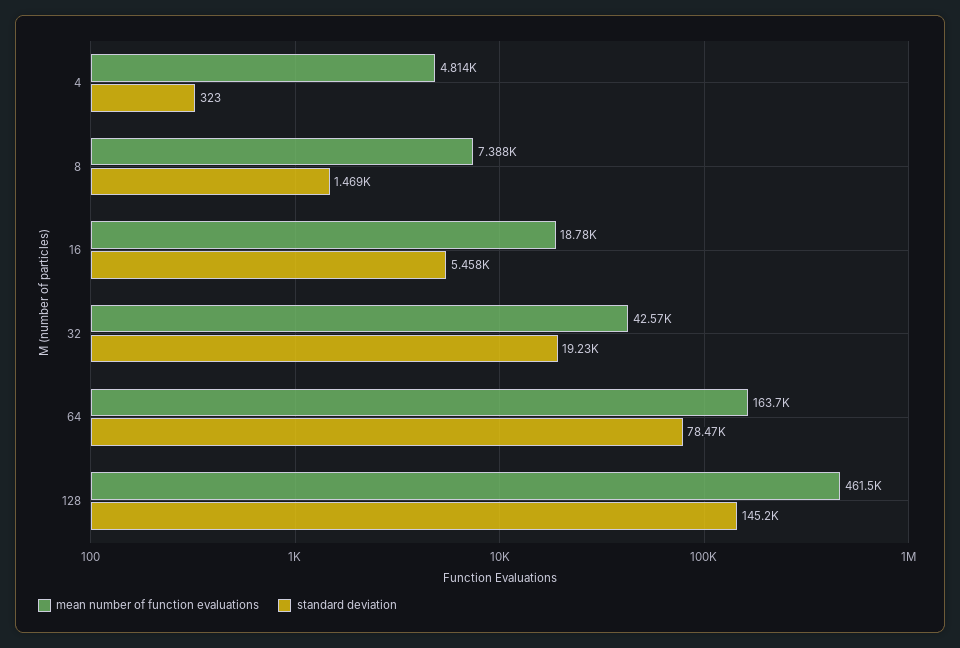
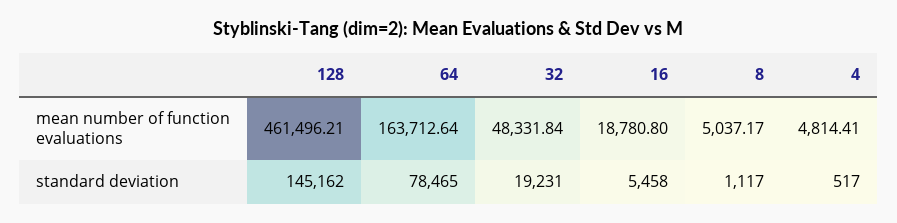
standard deviation, 4: 323 -> 517
mean number of function evaluations, 8: 7388 -> 5037.17
standard deviation, 8: 1469 -> 1117
mean number of function evaluations, 32: 42570 -> 48331.84

